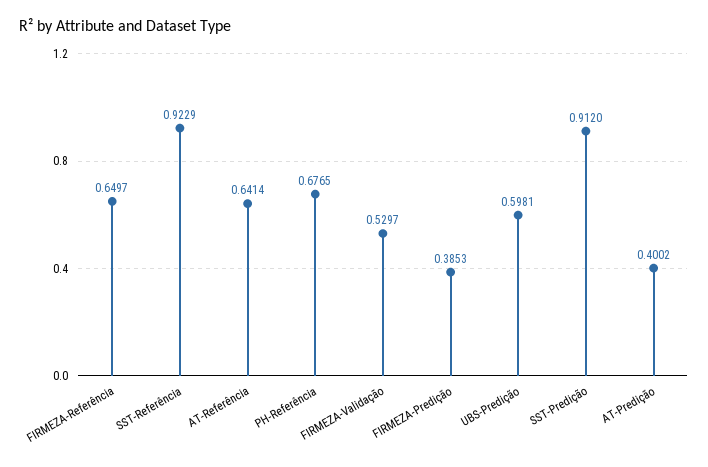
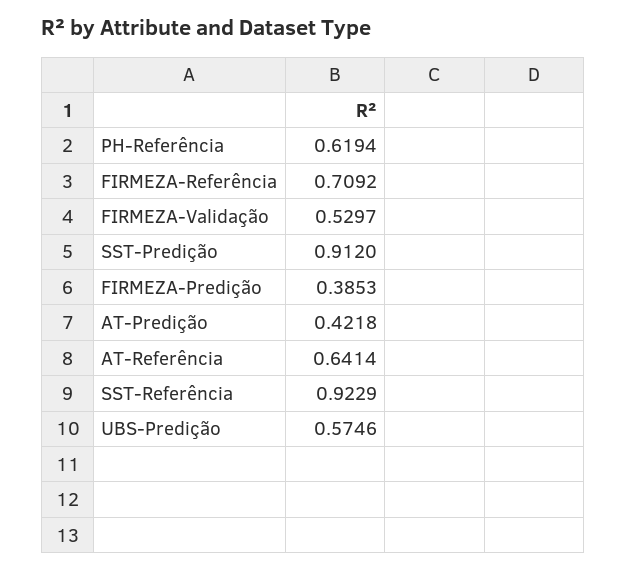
FIRMEZA-Referência: 0.6497 -> 0.7092
PH-Referência: 0.6765 -> 0.6194
UBS-Predição: 0.5981 -> 0.5746
AT-Predição: 0.4002 -> 0.4218

